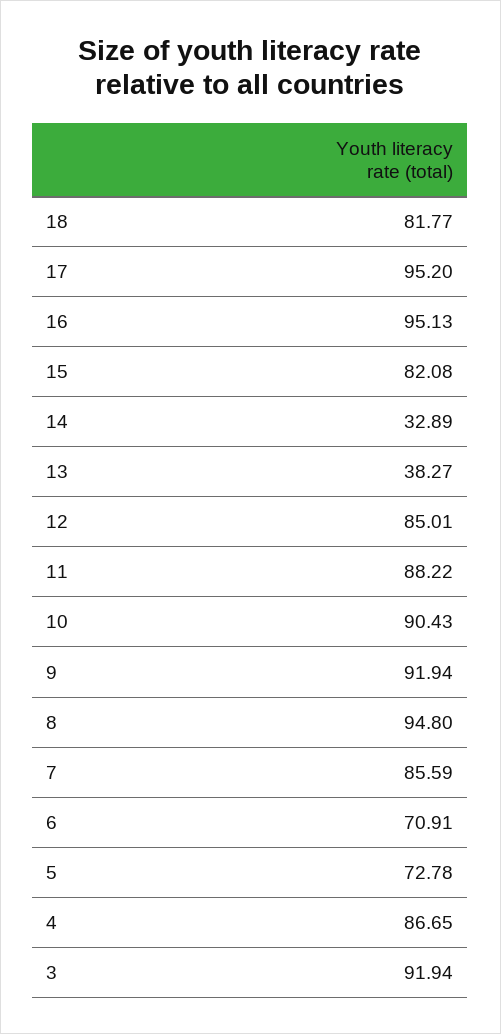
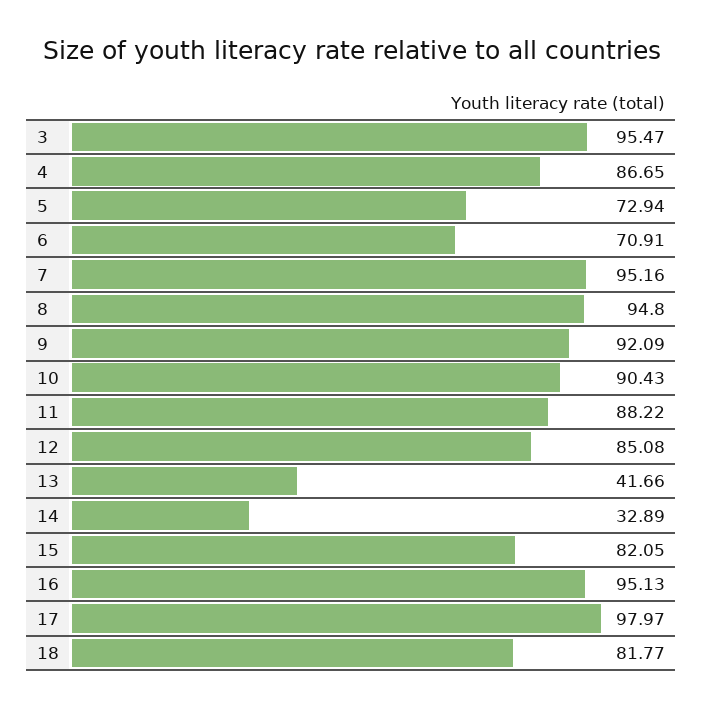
17: 95.2 -> 97.97
15: 82.08 -> 82.05
13: 38.27 -> 41.66
12: 85.01 -> 85.08
9: 91.94 -> 92.09
7: 85.59 -> 95.16
5: 72.78 -> 72.94
3: 91.94 -> 95.47

